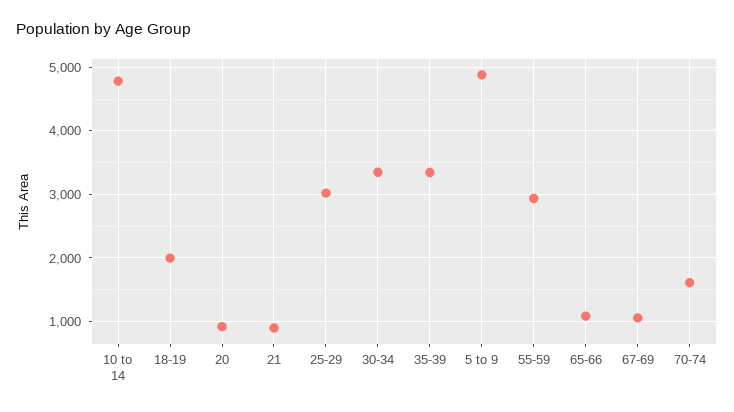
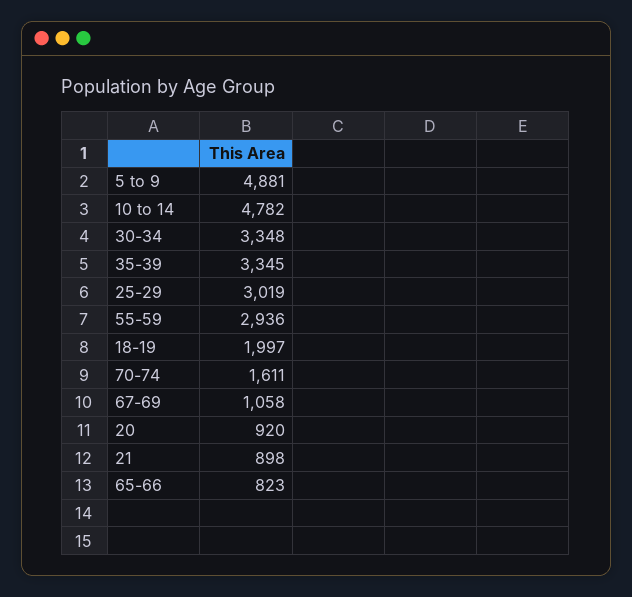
65-66: 1100 -> 823

